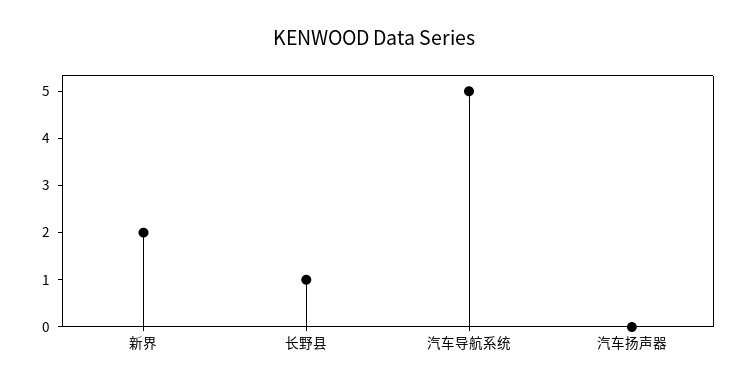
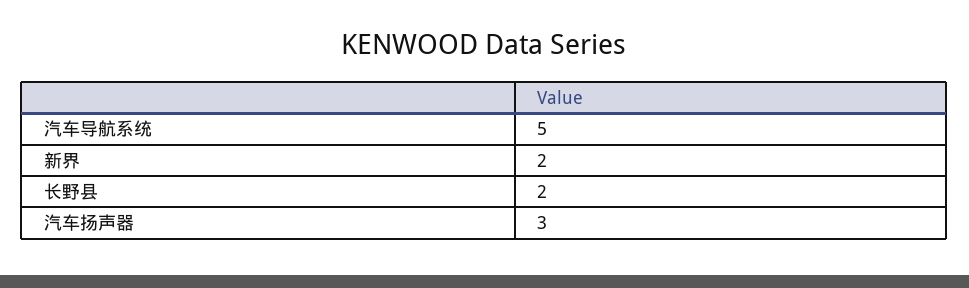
长野县: 1 -> 2
汽车扬声器: 0 -> 3

